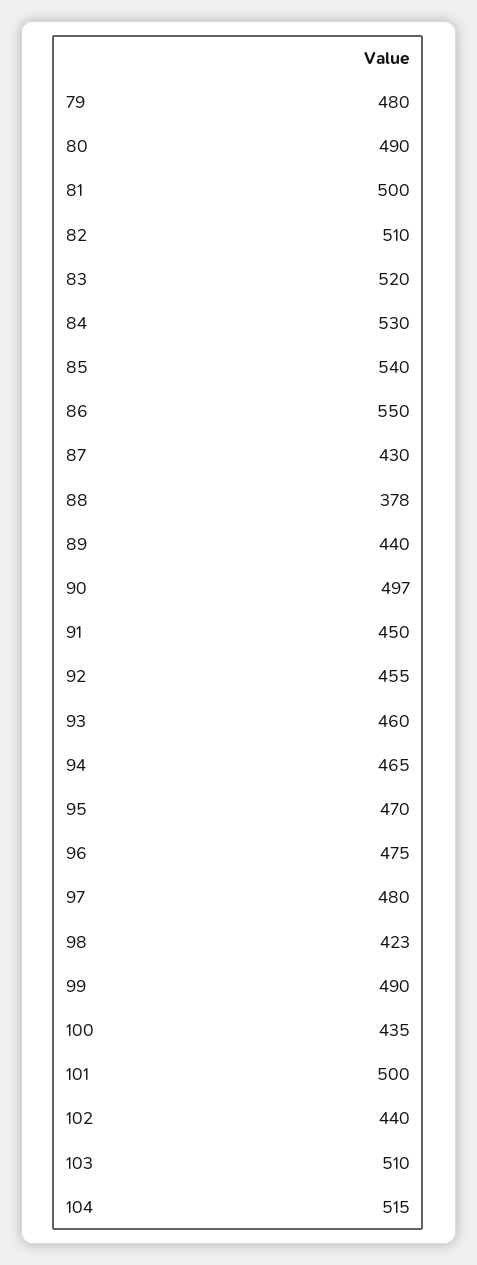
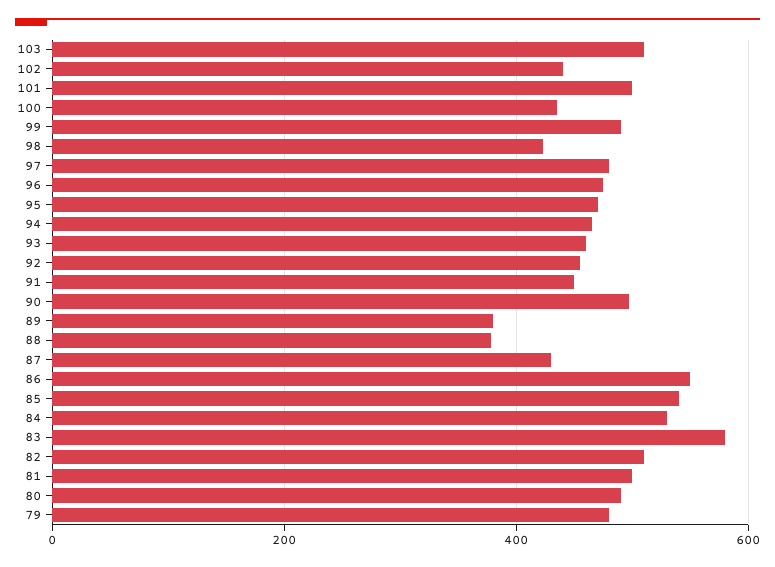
83: 520 -> 580
89: 440 -> 380
104: 515 -> none

